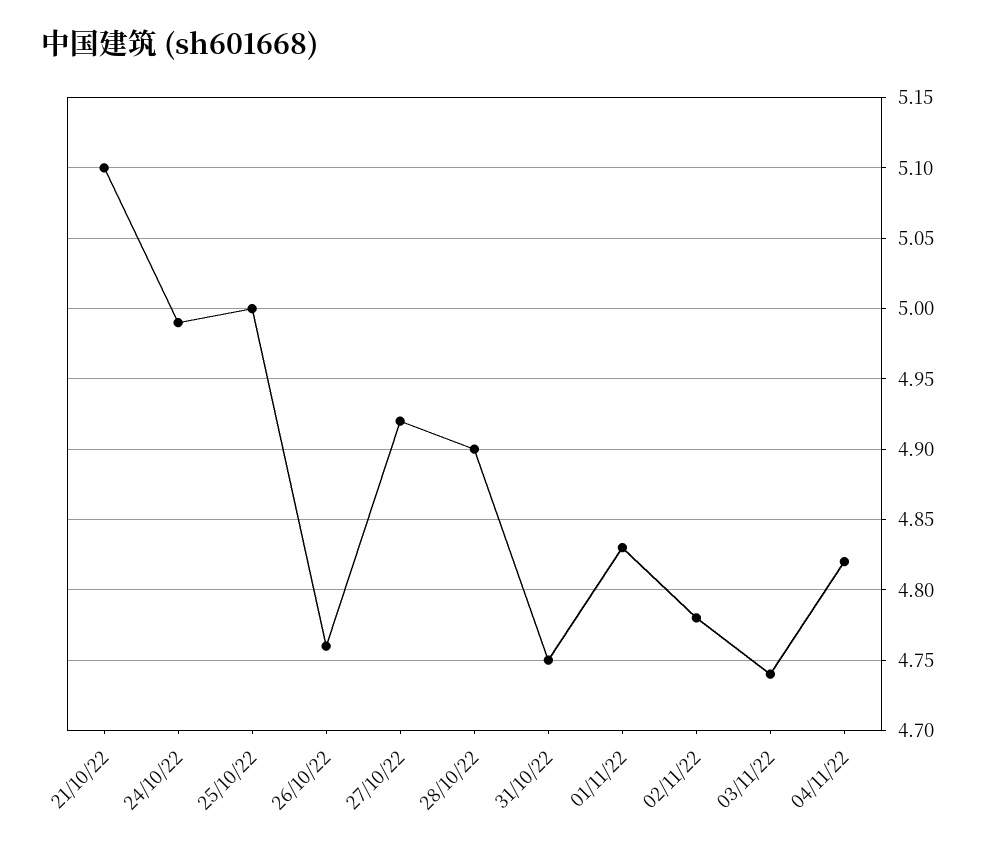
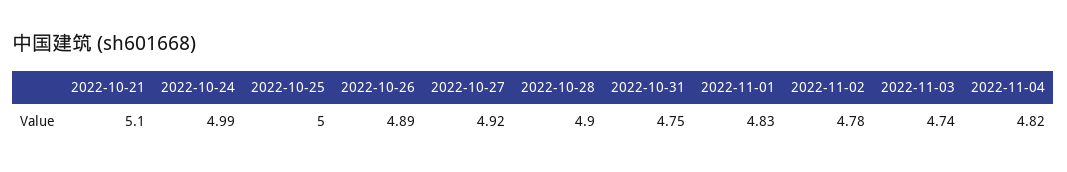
26/10/22: 4.76 -> 4.89

